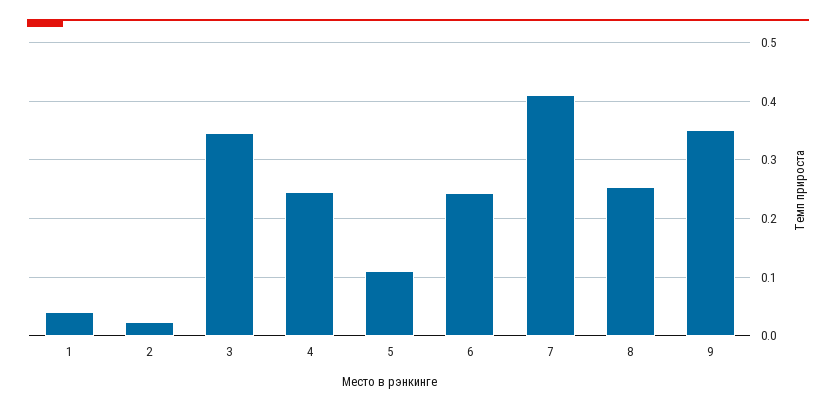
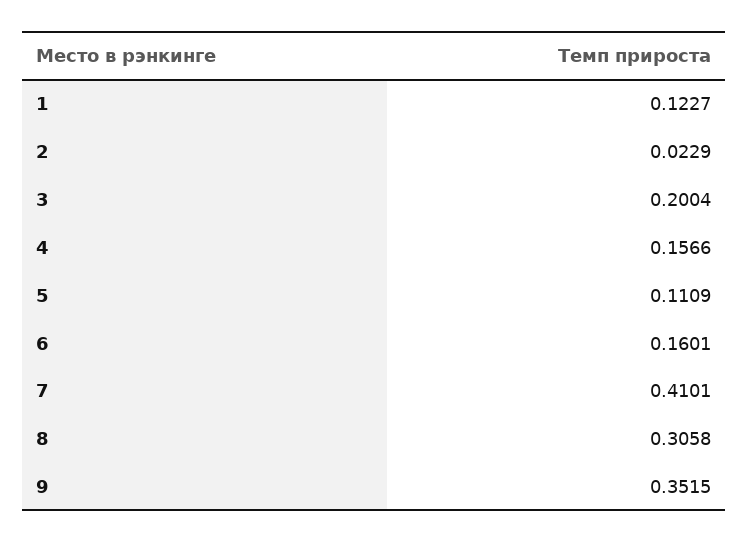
1: 0.04 -> 0.1227
3: 0.34 -> 0.2004
4: 0.24 -> 0.1566
6: 0.24 -> 0.1601
8: 0.26 -> 0.3058

